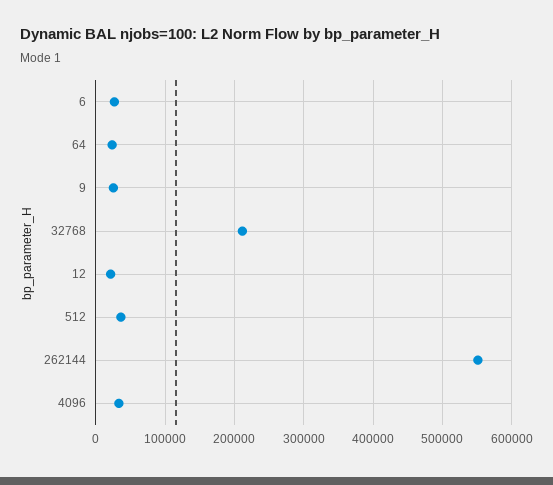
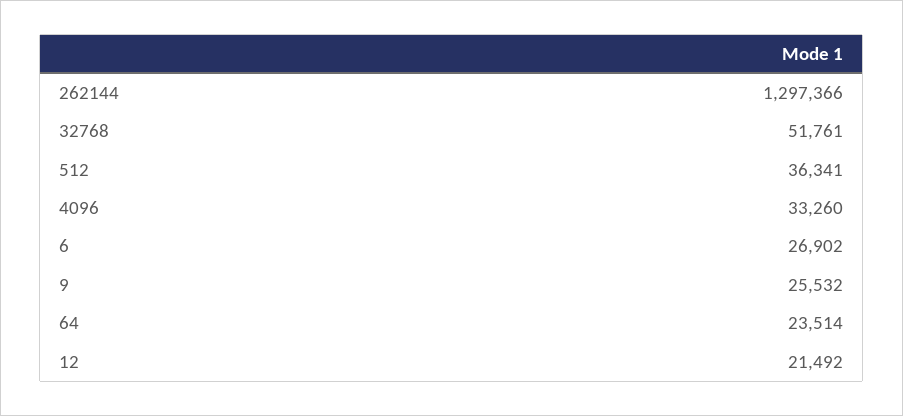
32768: 210000 -> 51761
262144: 550000 -> 1297366

